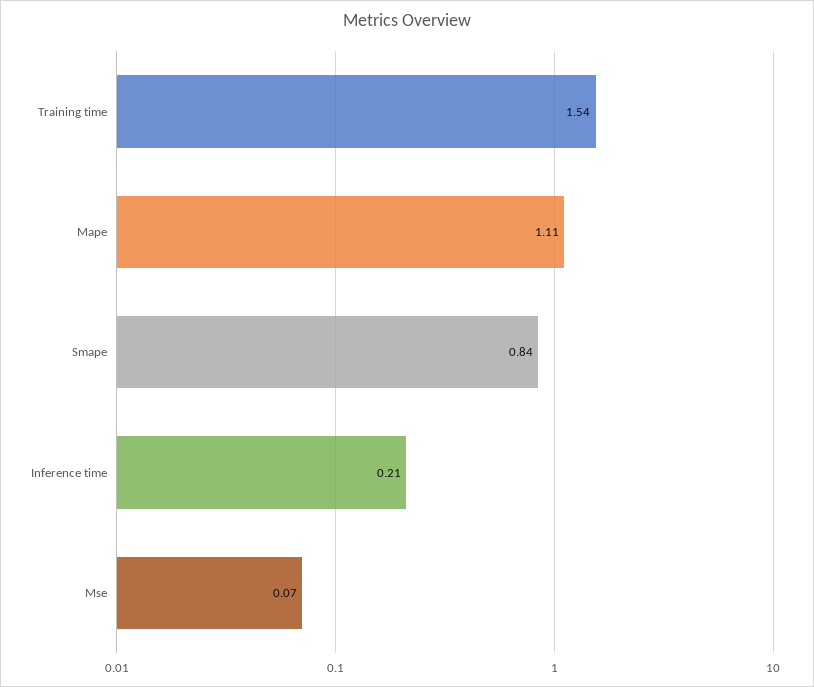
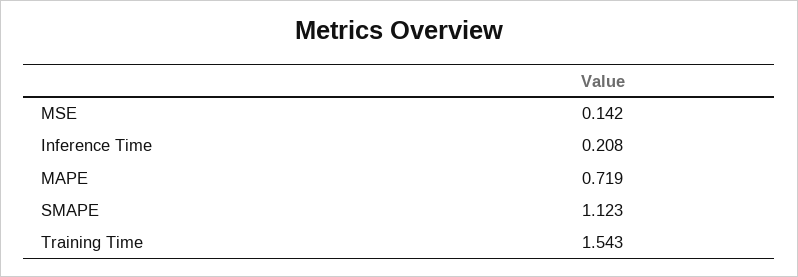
Mape: 1.11 -> 0.719
Smape: 0.84 -> 1.123
Mse: 0.07 -> 0.142

